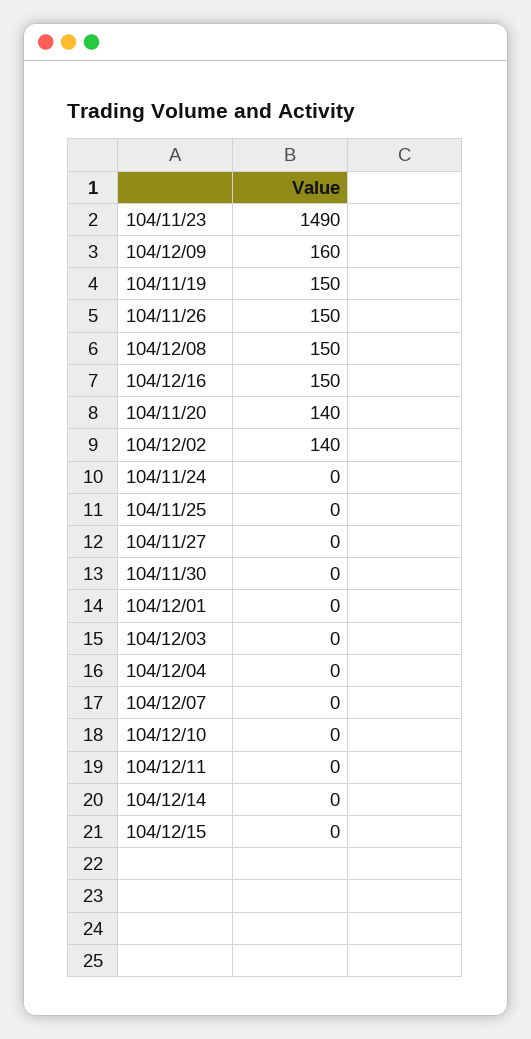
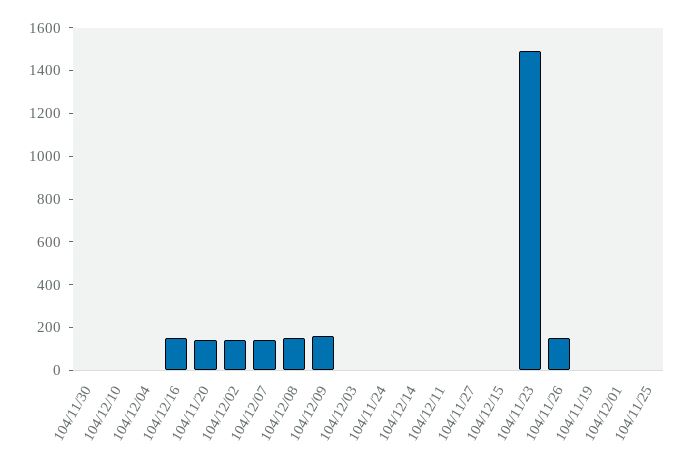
104/11/19: 150 -> 0
104/12/07: 0 -> 150

